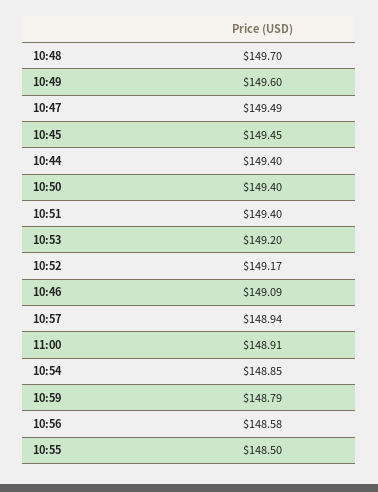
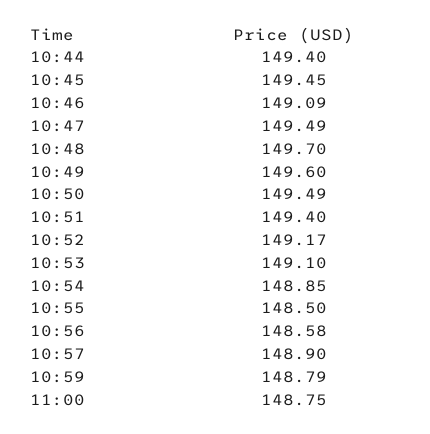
10:50: 149.4 -> 149.49
10:53: 149.2 -> 149.1
10:57: 148.94 -> 148.9
11:00: 148.91 -> 148.75

